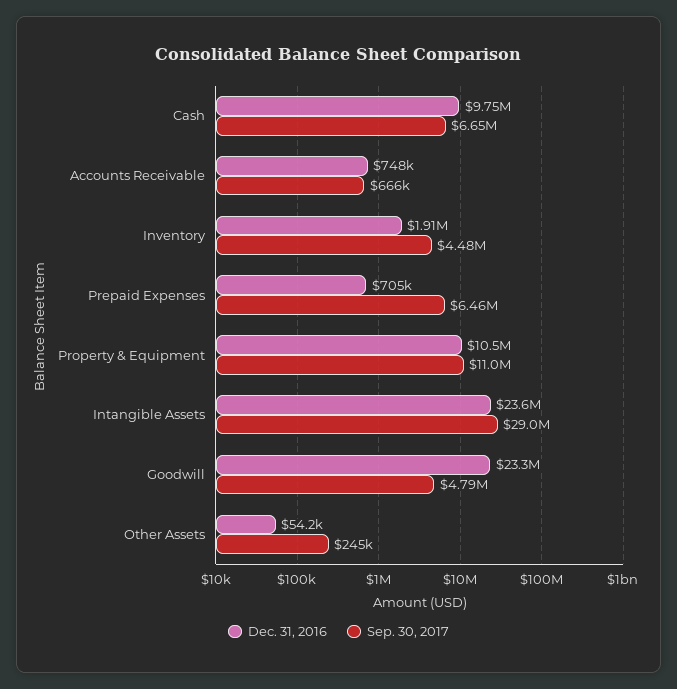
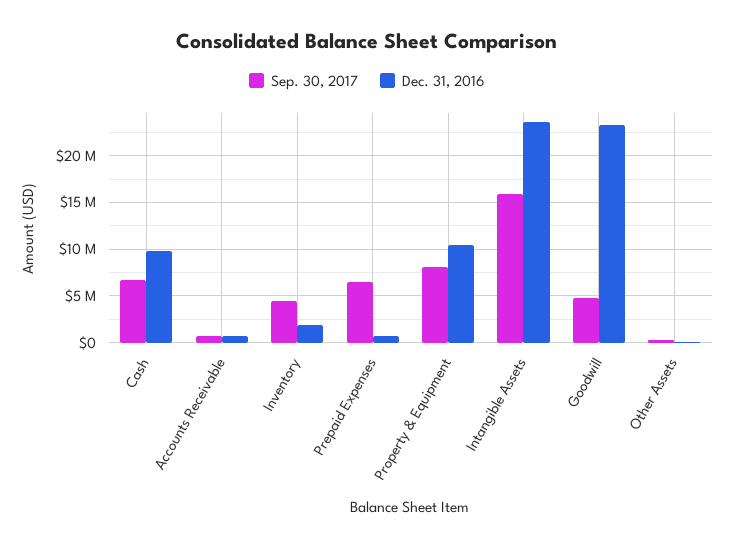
Sep. 30, 2017, Property & Equipment: 11000000 -> 8000000
Sep. 30, 2017, Intangible Assets: 29000000 -> 16000000

